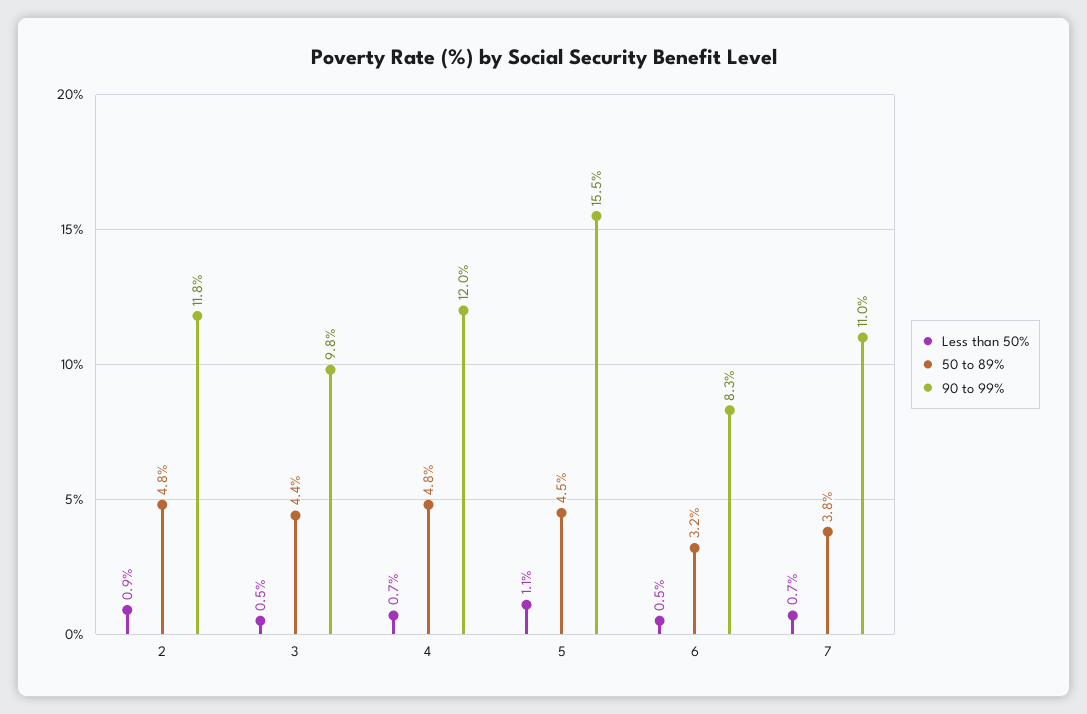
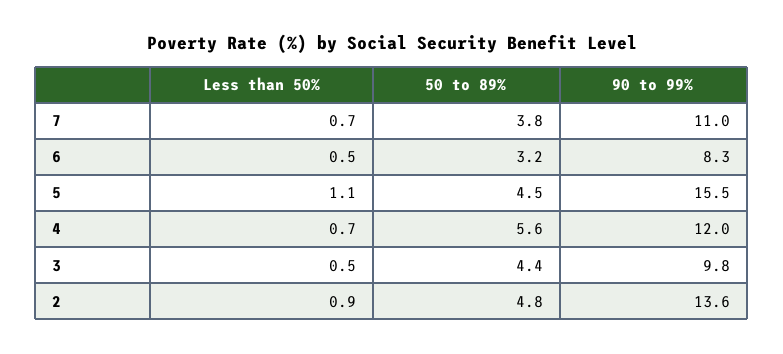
90 to 99%, 2: 11.8 -> 13.6
50 to 89%, 4: 4.8 -> 5.6

